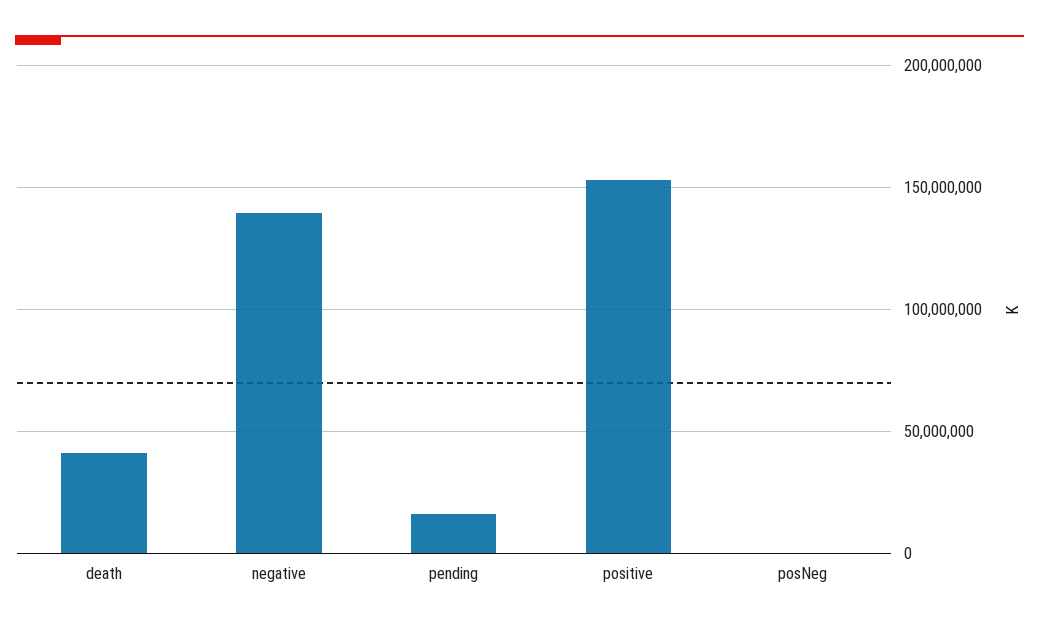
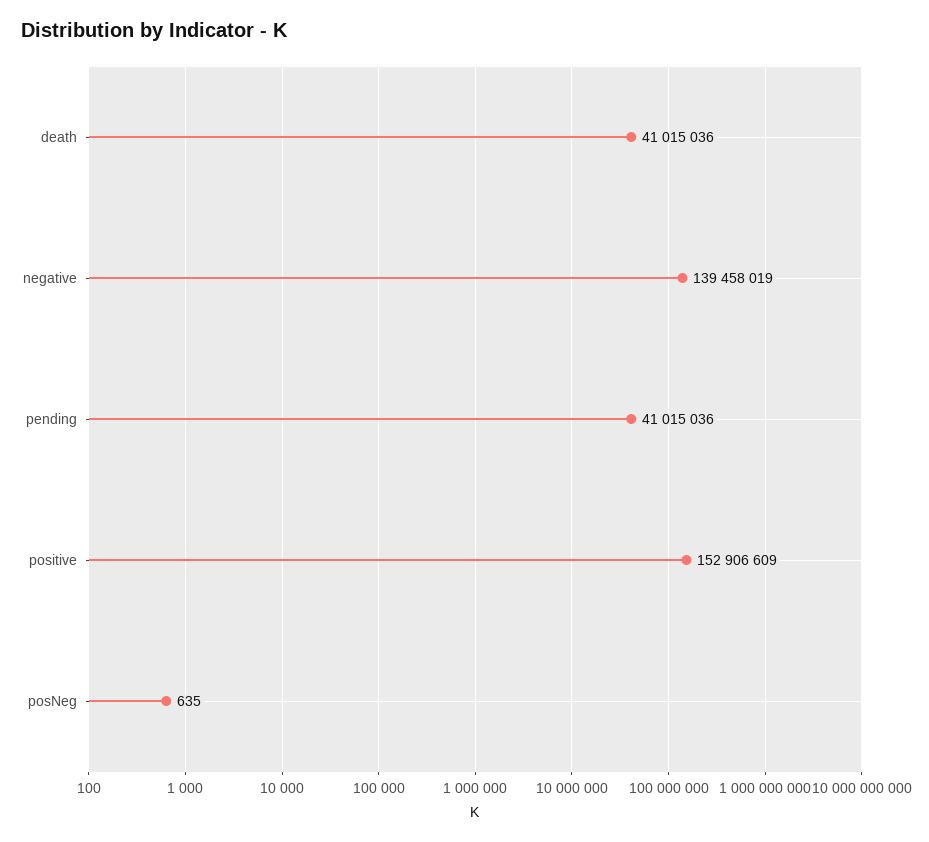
pending: 15000000 -> 41015036

